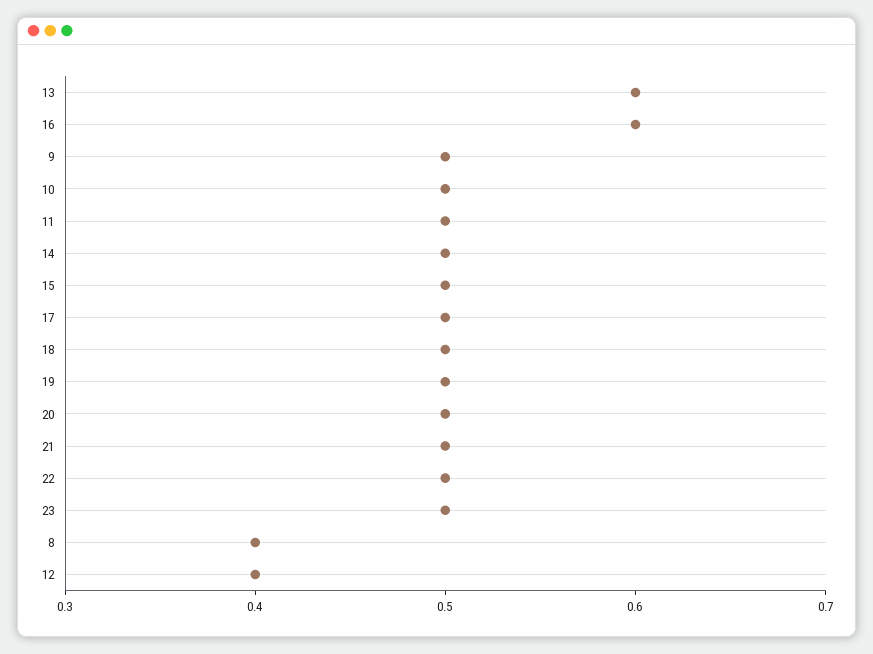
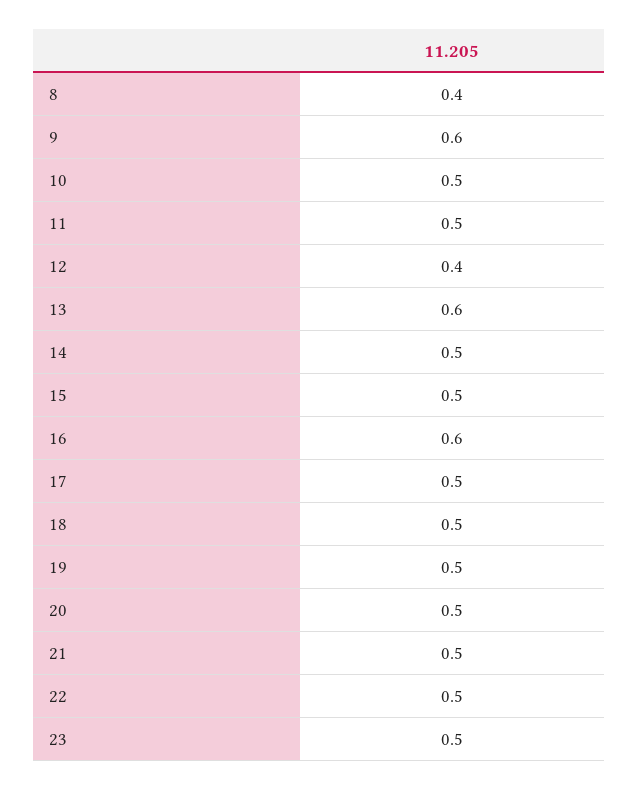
9: 0.5 -> 0.6

